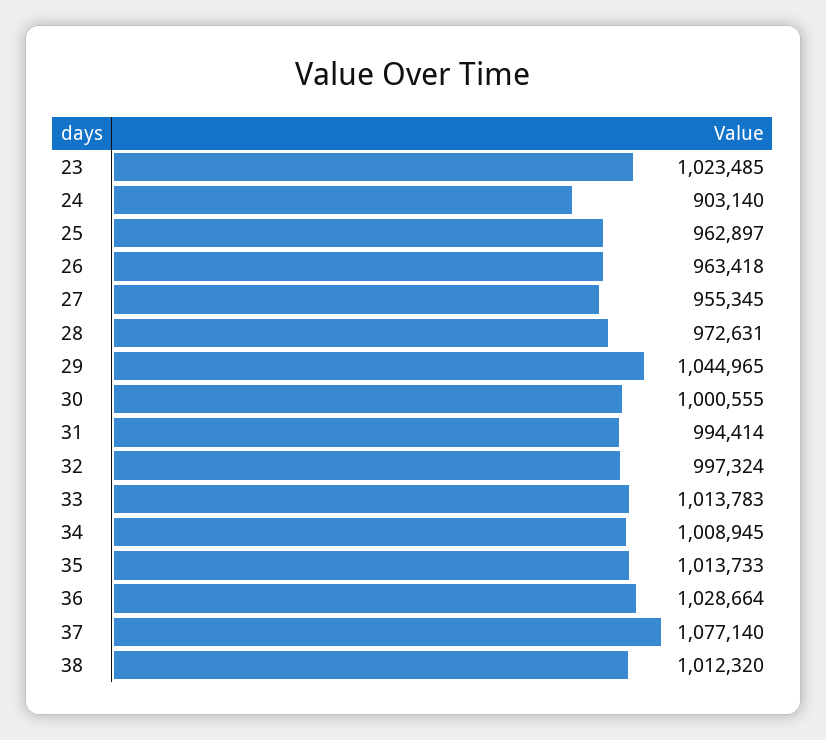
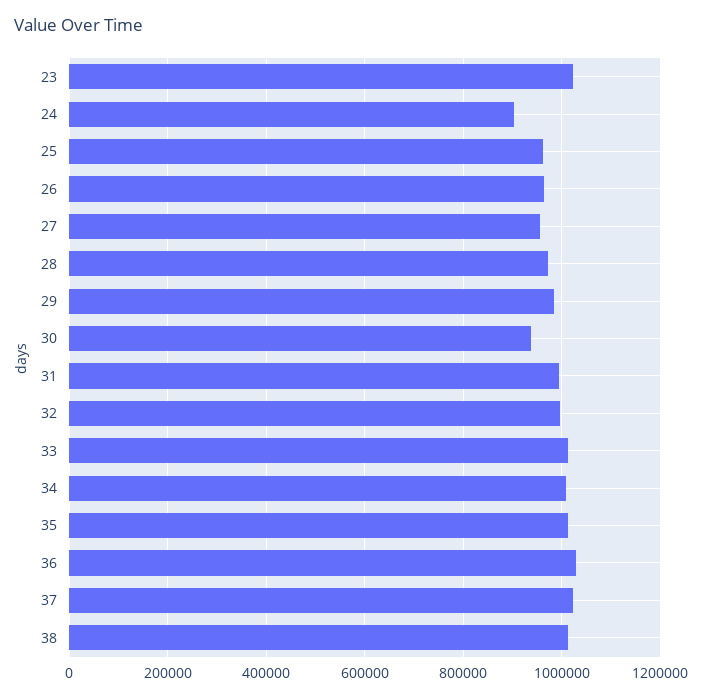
29: 1044965 -> 980000
30: 1000555 -> 940000
37: 1077140 -> 1020000

